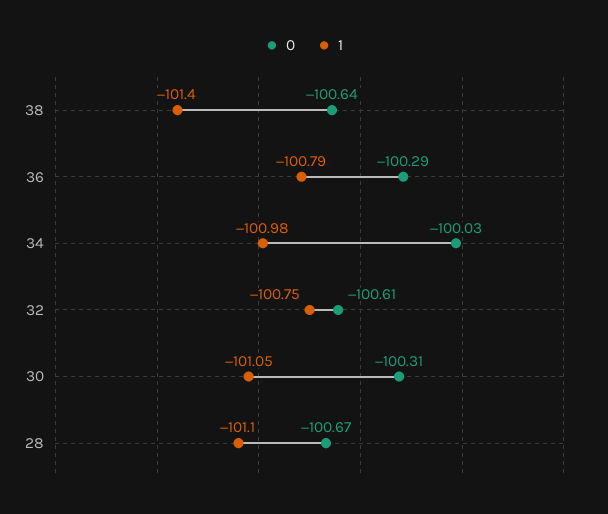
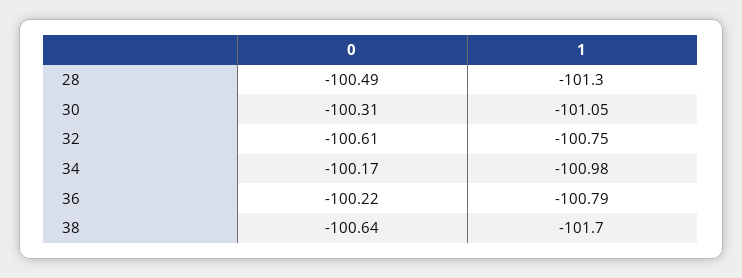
1, 38: -101.4 -> -101.7
0, 36: -100.29 -> -100.22
0, 34: -100.03 -> -100.17
0, 28: -100.67 -> -100.49
1, 28: -101.1 -> -101.3

